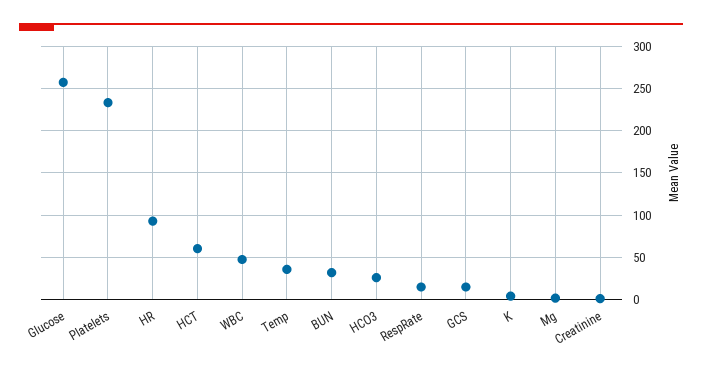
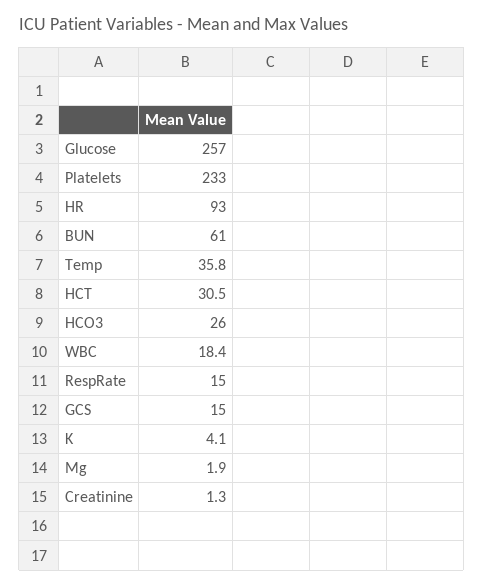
HCT: 60 -> 30.5
WBC: 50 -> 18.4
BUN: 30 -> 61

